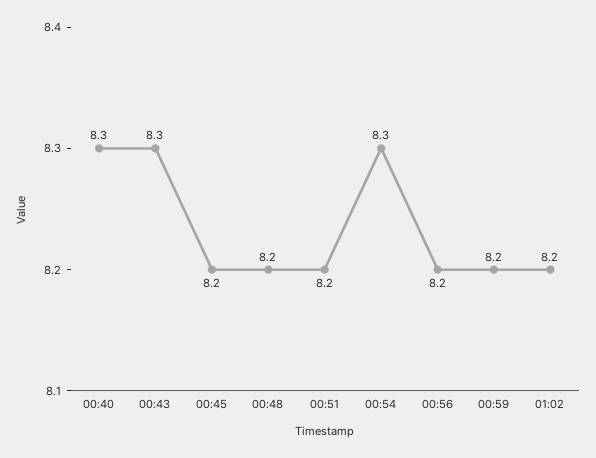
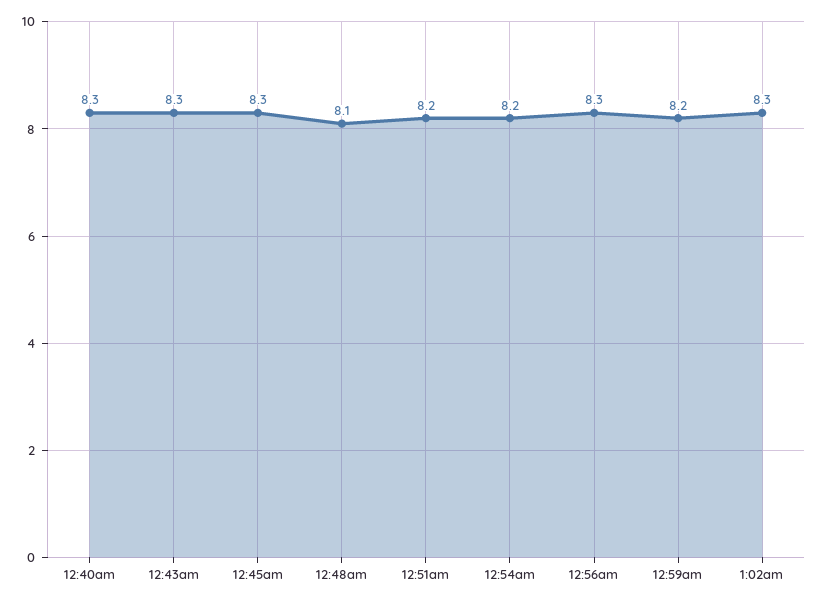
00:45: 8.2 -> 8.3
00:48: 8.2 -> 8.1
00:54: 8.3 -> 8.2
00:56: 8.2 -> 8.3
01:02: 8.2 -> 8.3

